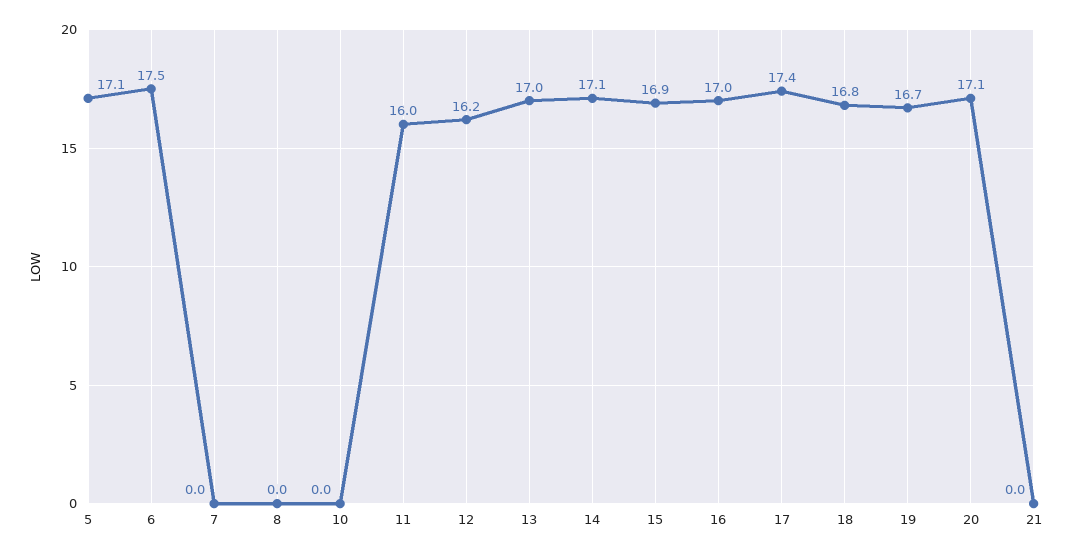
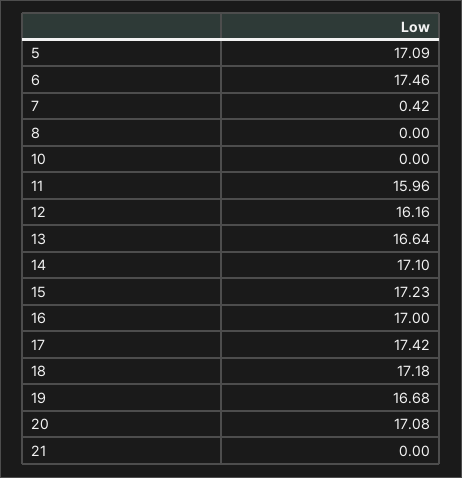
7: 0 -> 0.42
13: 17 -> 16.64
15: 16.9 -> 17.23
18: 16.8 -> 17.18

